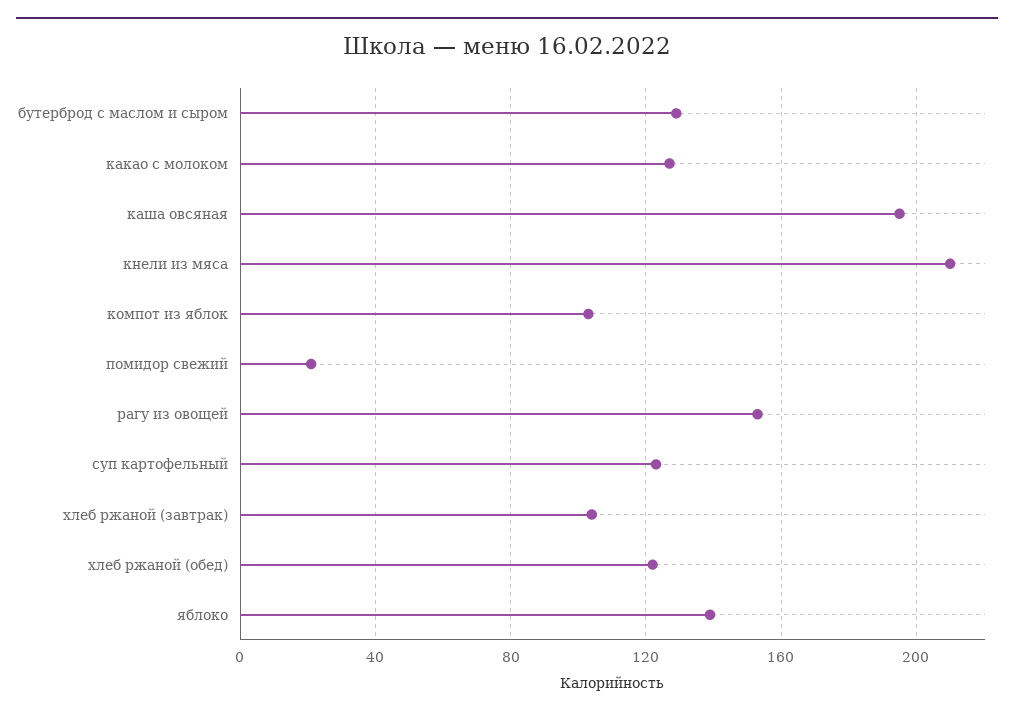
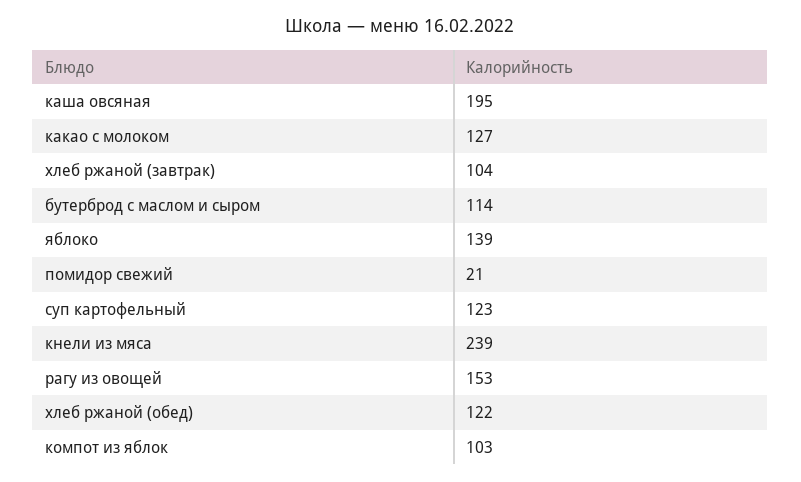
бутерброд с маслом и сыром: 130 -> 114
кнели из мяса: 210 -> 239

